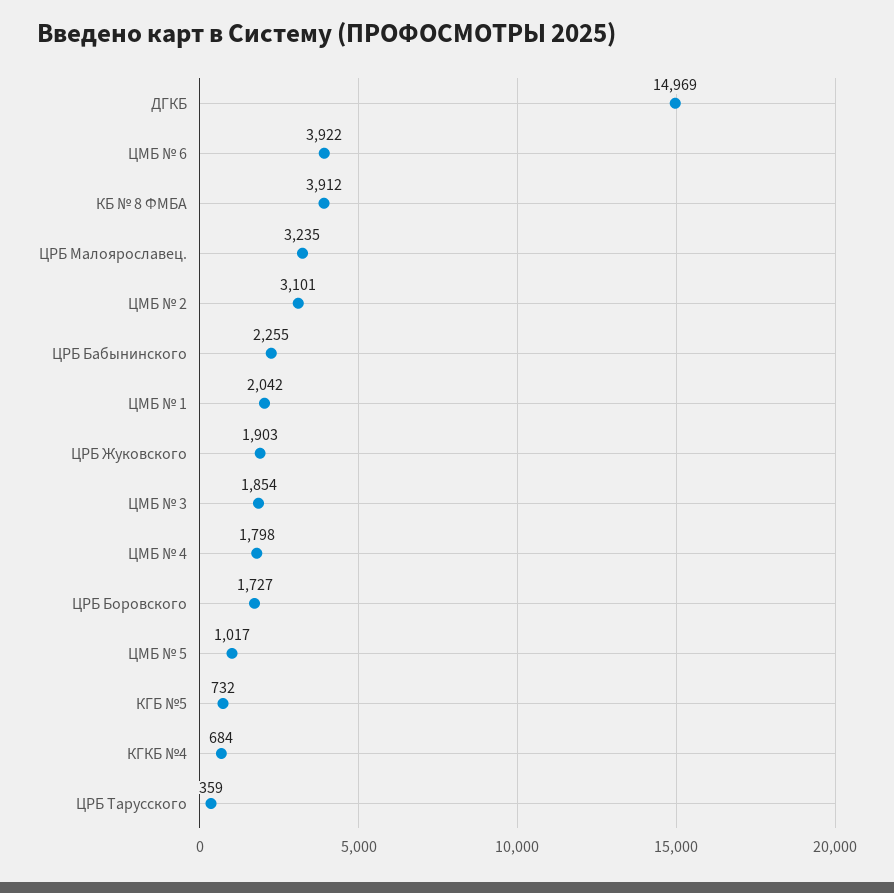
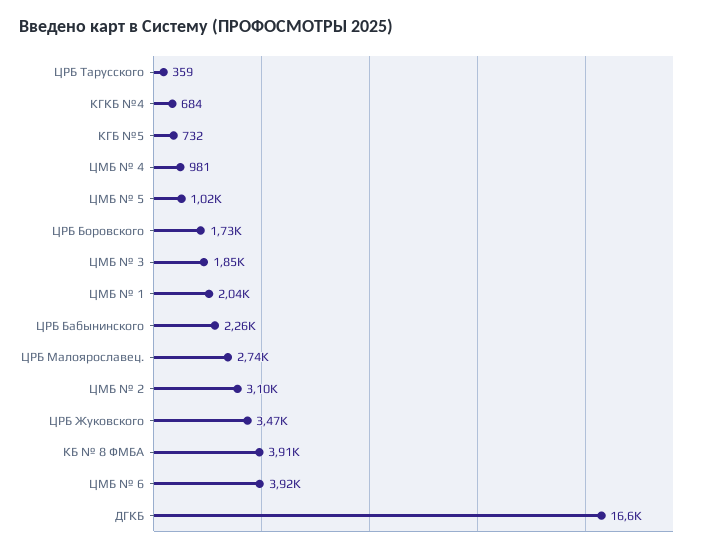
ДГКБ: 14969 -> 16600
ЦРБ Малоярославец.: 3235 -> 2740
ЦРБ Жуковского: 1903 -> 3470
ЦМБ № 4: 1798 -> 981

